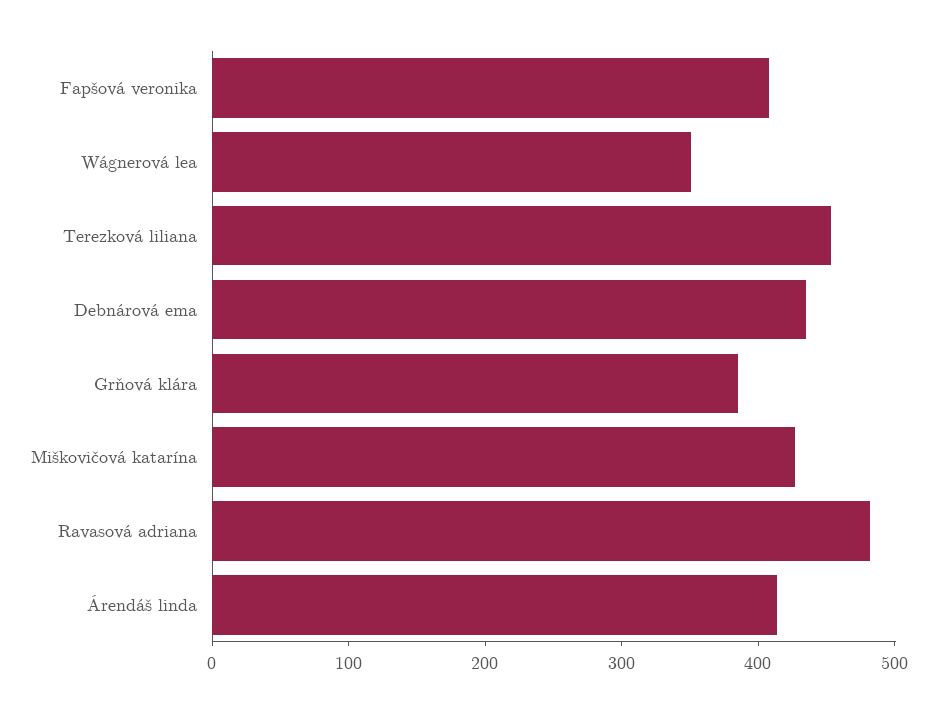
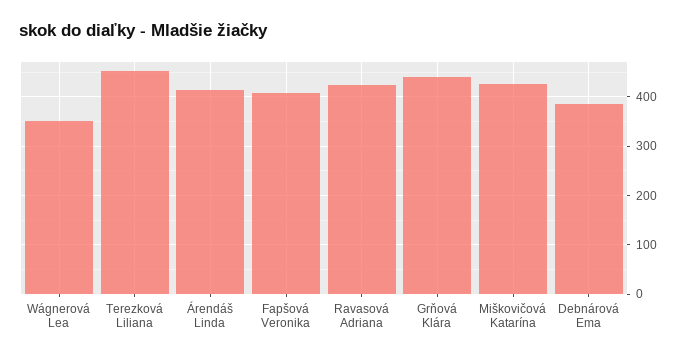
Debnárová ema: 440 -> 380
Grňová klára: 380 -> 440
Ravasová adriana: 480 -> 420

